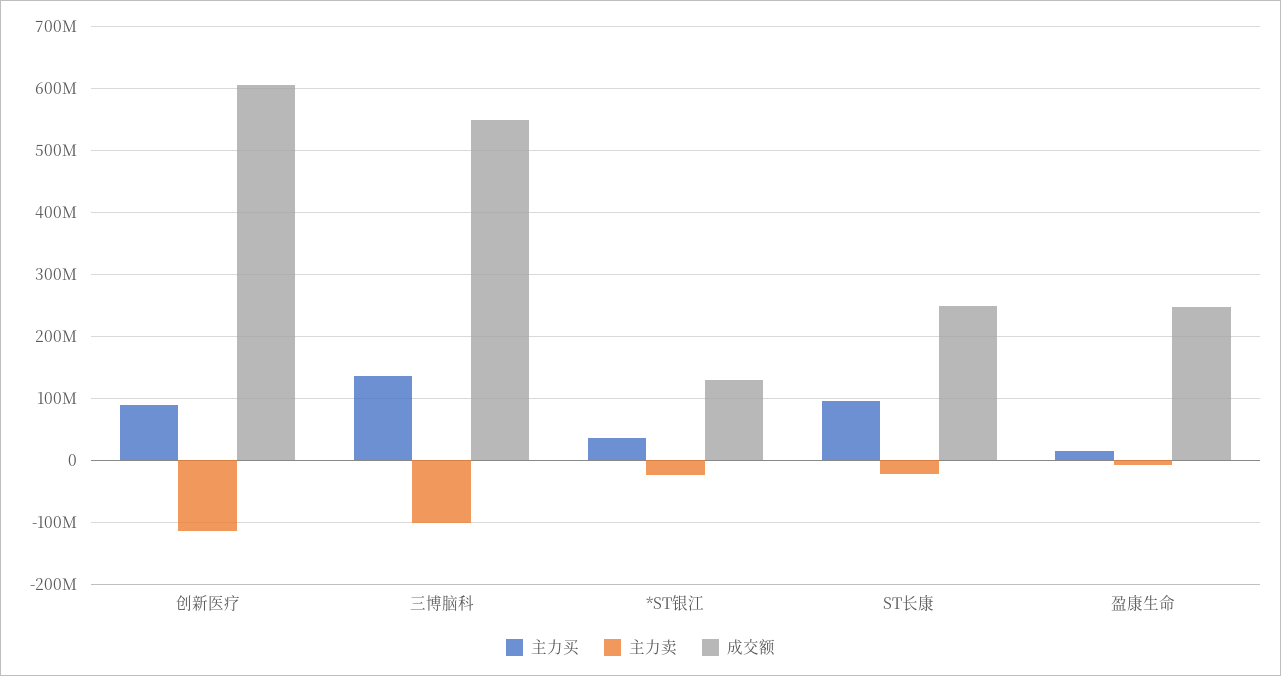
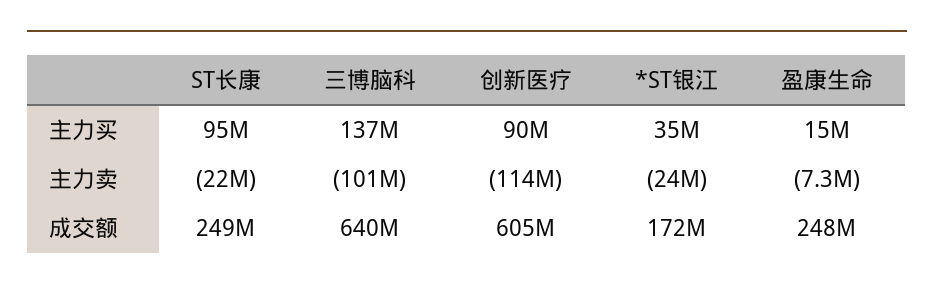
成交额, 三博脑科: 550000000 -> 640000000
成交额, *ST银江: 130000000 -> 172000000

